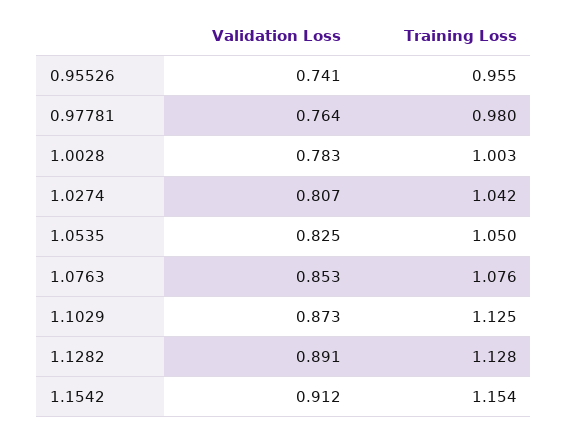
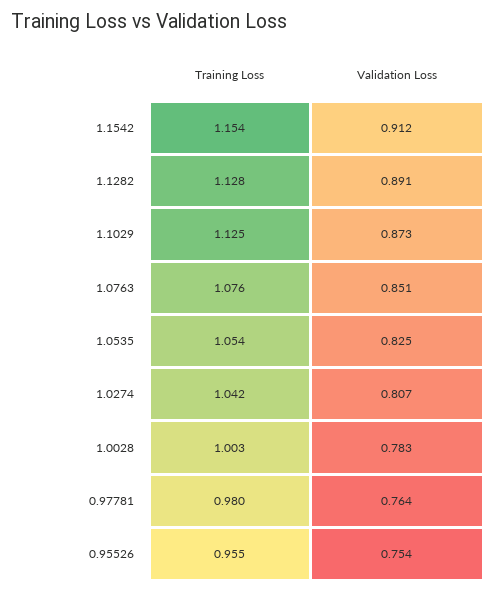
Validation Loss, 0.95526: 0.741 -> 0.754
Training Loss, 1.0535: 1.05 -> 1.054
Validation Loss, 1.0763: 0.853 -> 0.851

